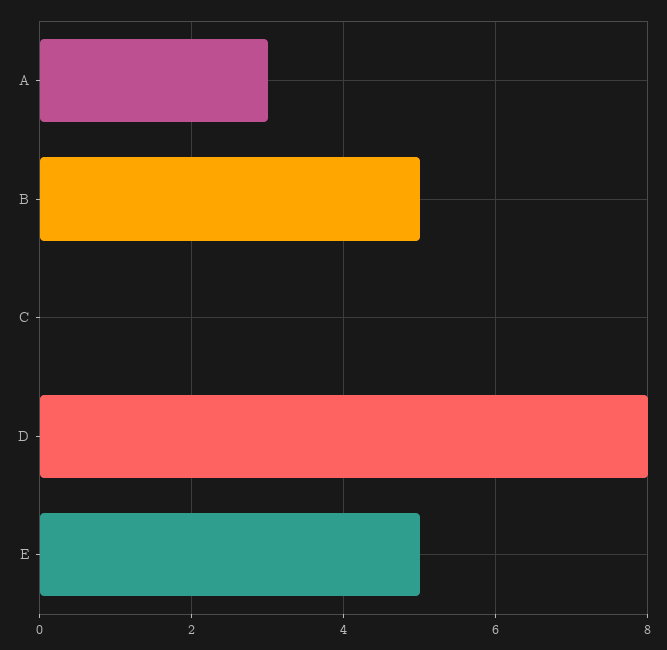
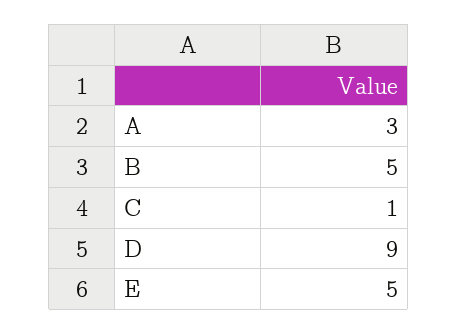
C: 0 -> 1
D: 8 -> 9

